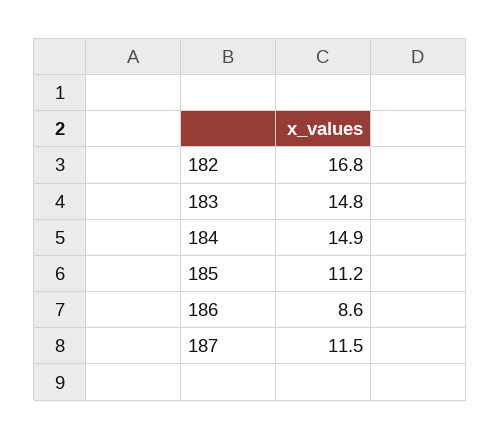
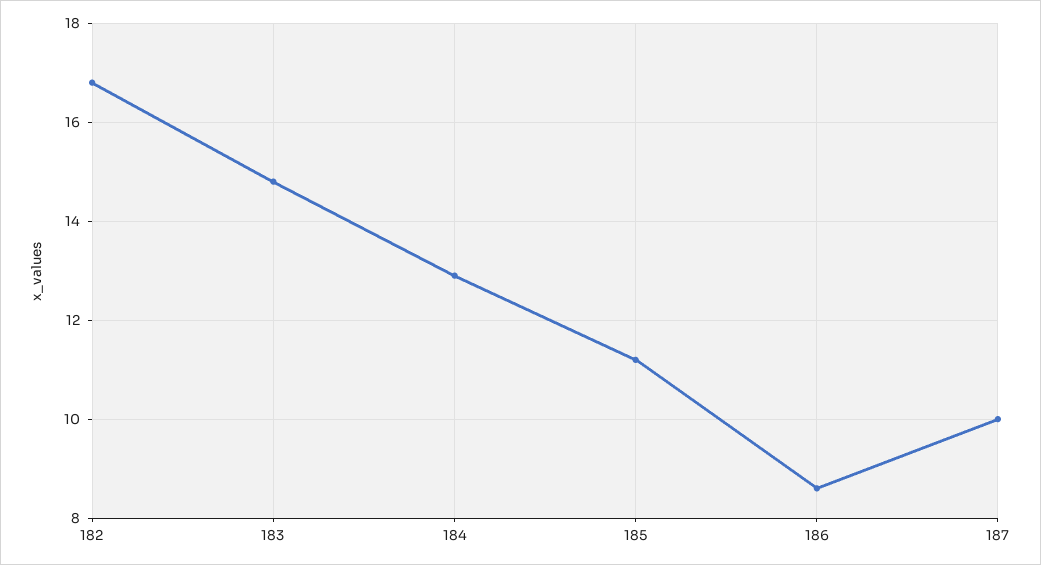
184: 14.9 -> 13
187: 11.5 -> 10

